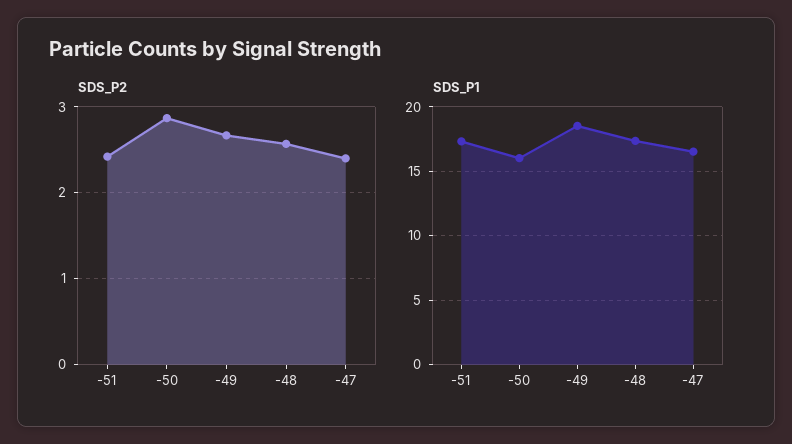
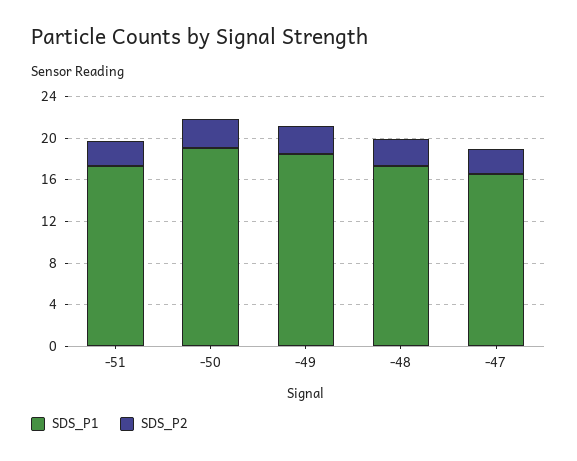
SDS_P1, -50: 16 -> 19

